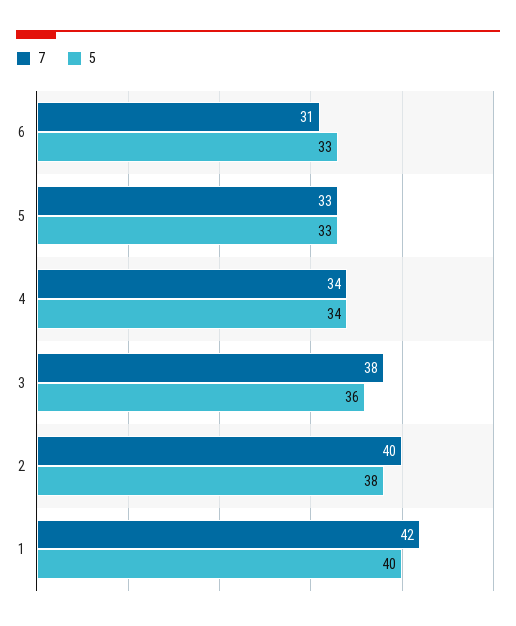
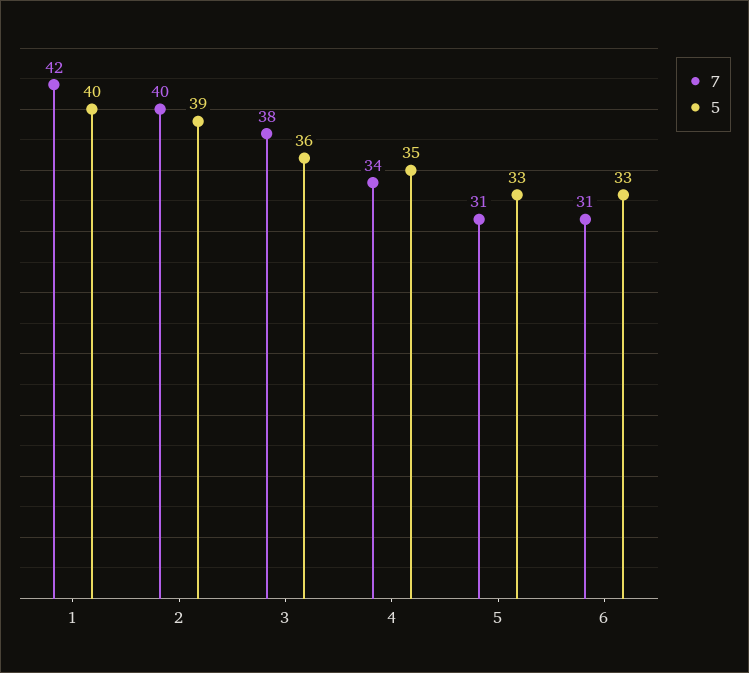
7, 5: 33 -> 31
5, 4: 34 -> 35
5, 2: 38 -> 39

